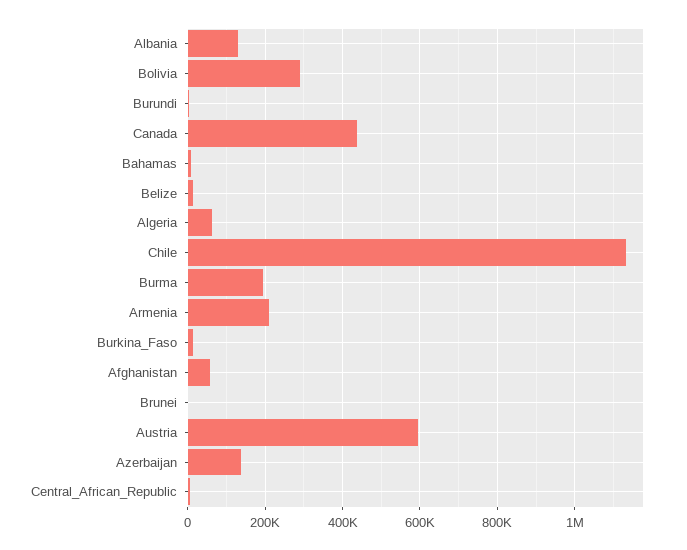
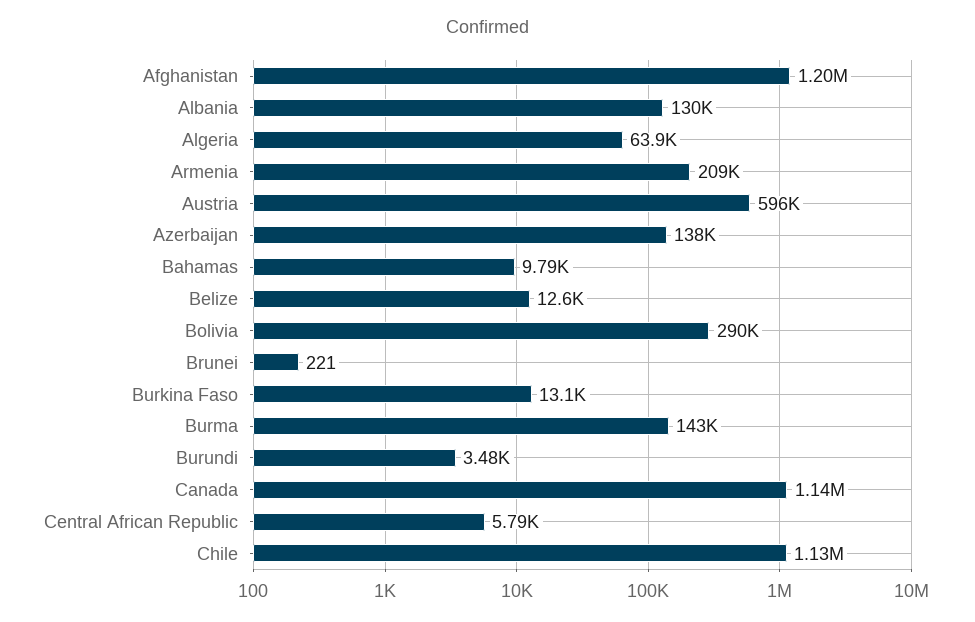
Canada: 440000 -> 1140000
Burma: 200000 -> 143000
Afghanistan: 60000 -> 1200000

